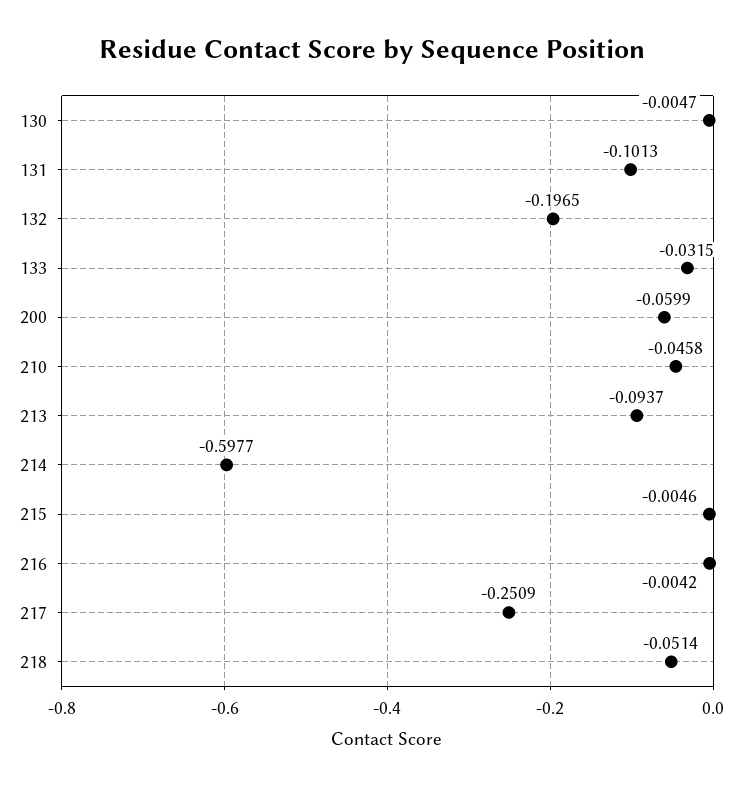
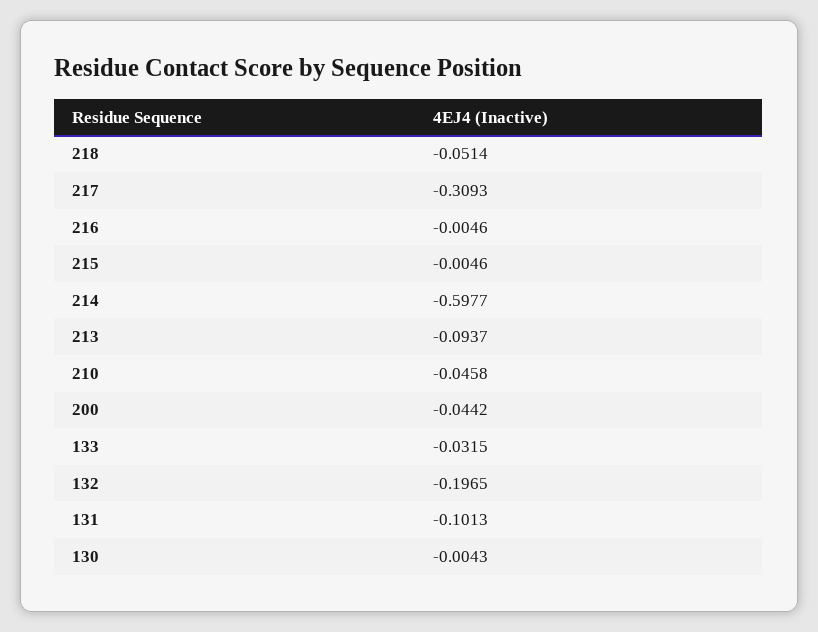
130: -0.0047 -> -0.0043
200: -0.0599 -> -0.0442
216: -0.0042 -> -0.0046
217: -0.2509 -> -0.3093

